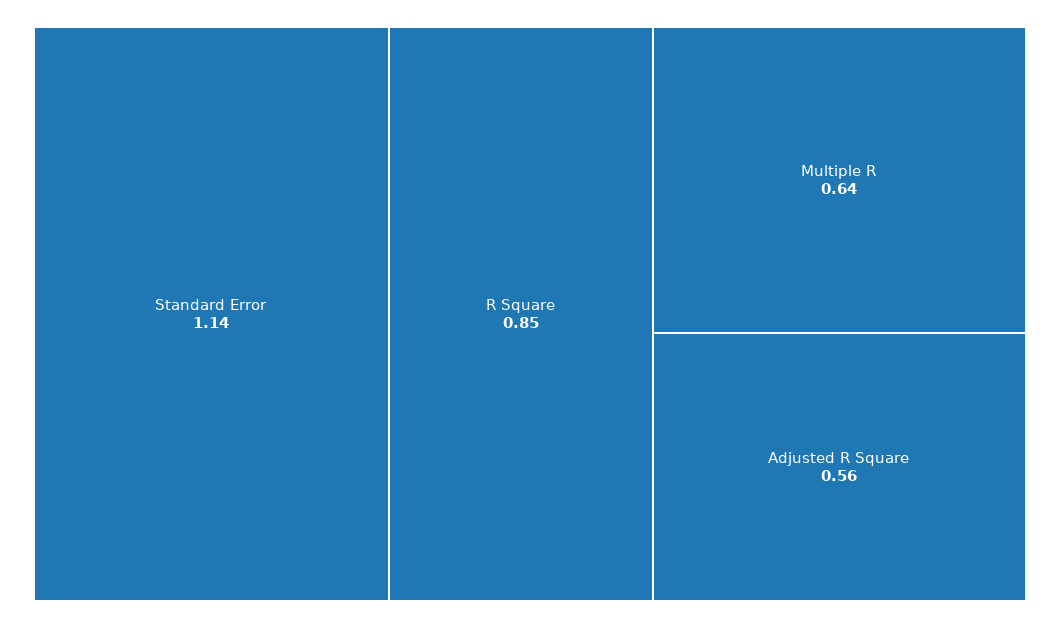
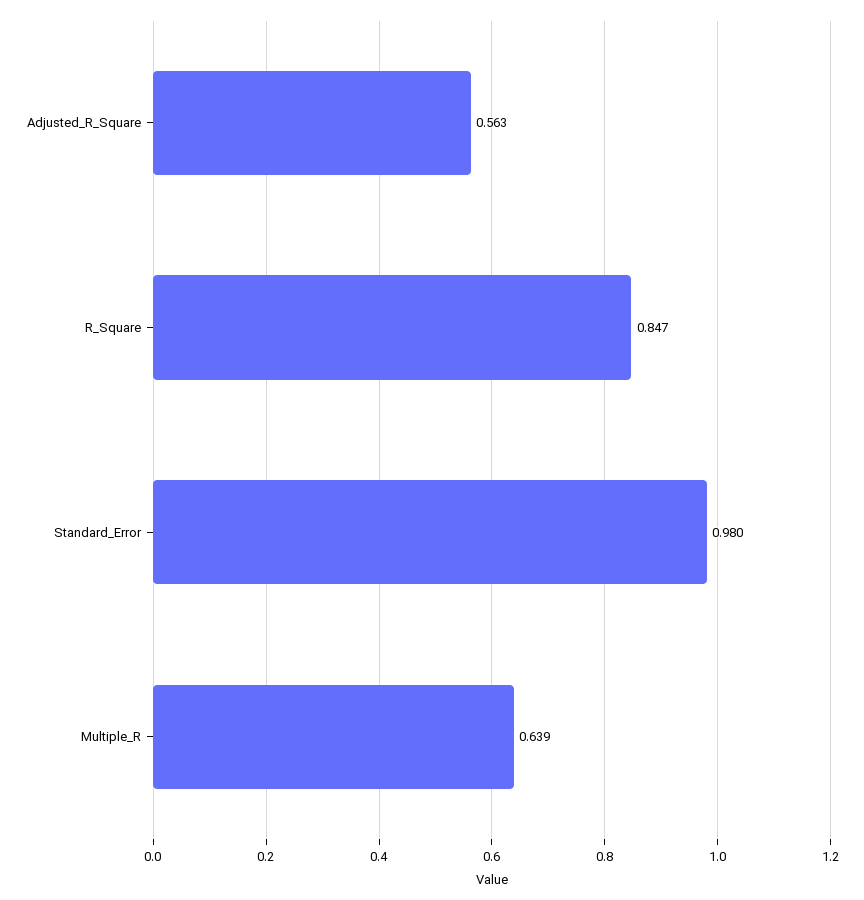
Standard Error: 1.14 -> 0.98

